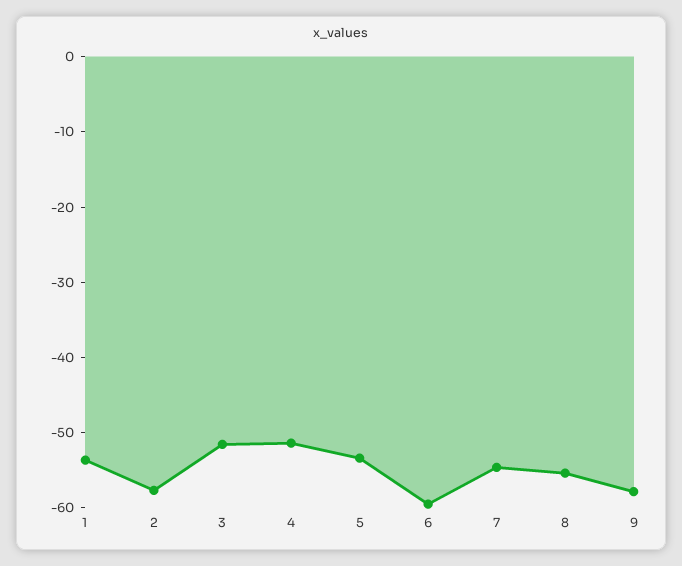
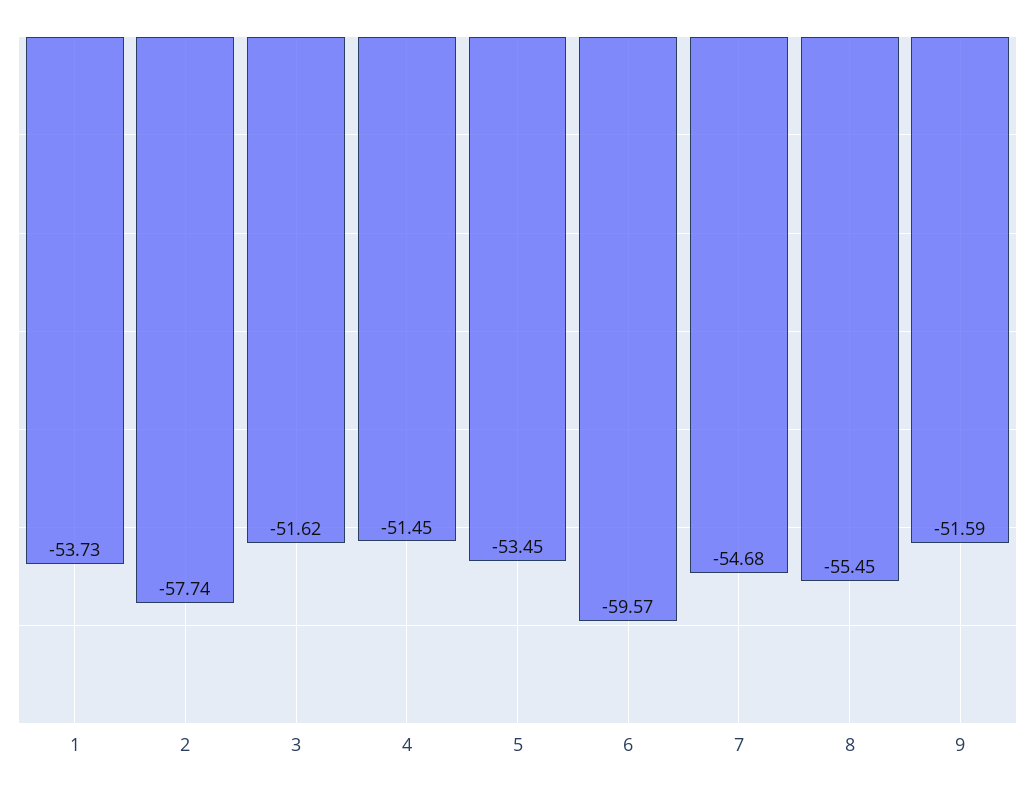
9: -58 -> -51.59

